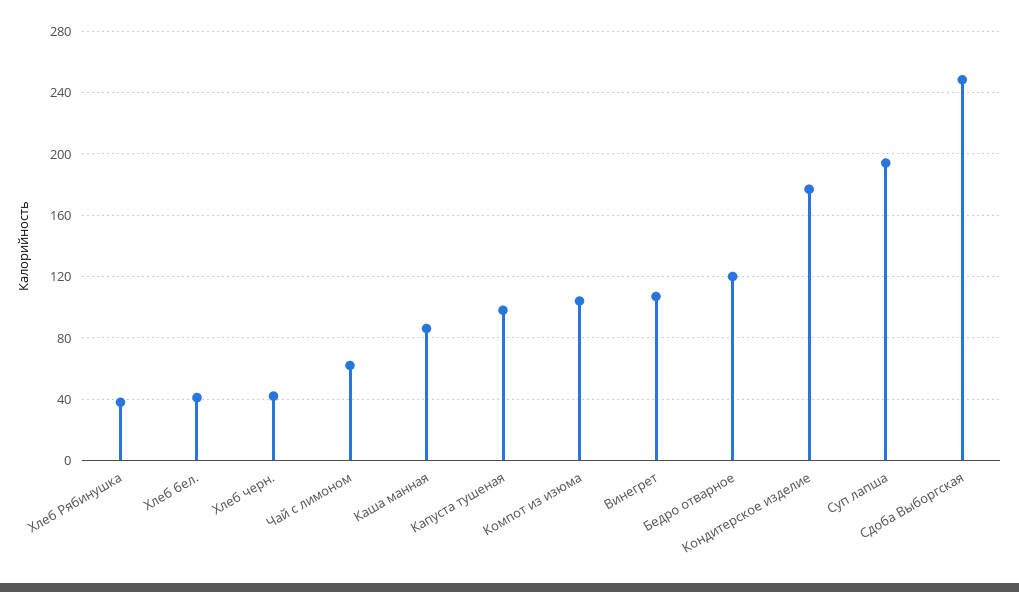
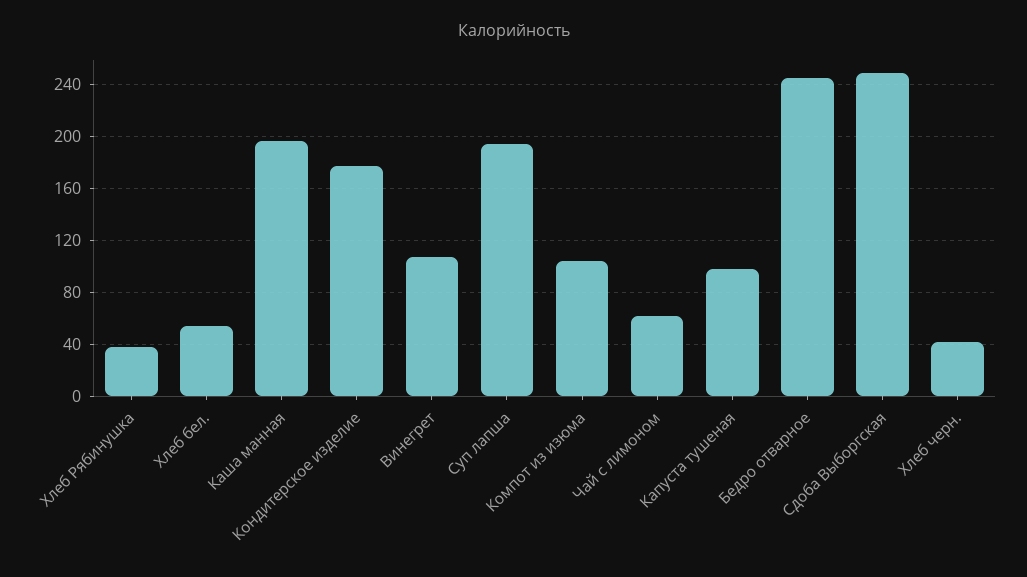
Хлеб бел.: 40 -> 55
Каша манная: 85 -> 195
Бедро отварное: 120 -> 245

